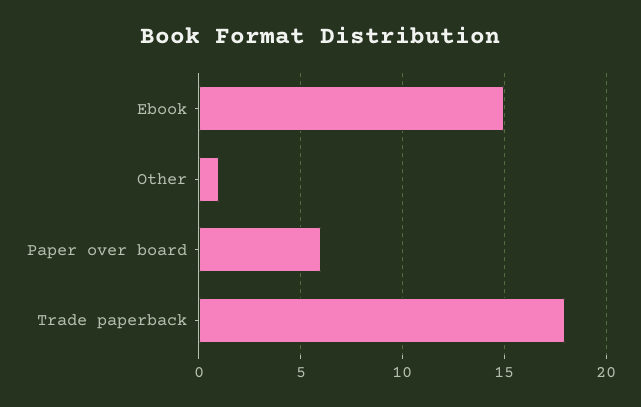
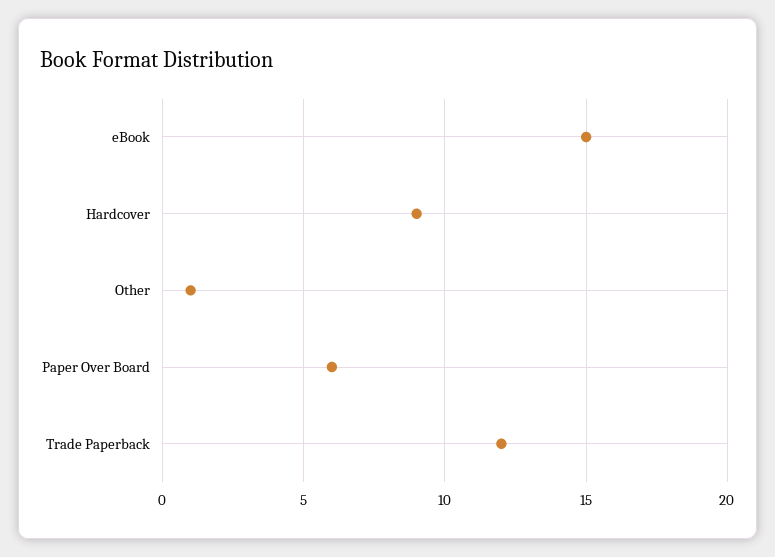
Trade paperback: 18 -> 12
Hardcover: none -> 9

